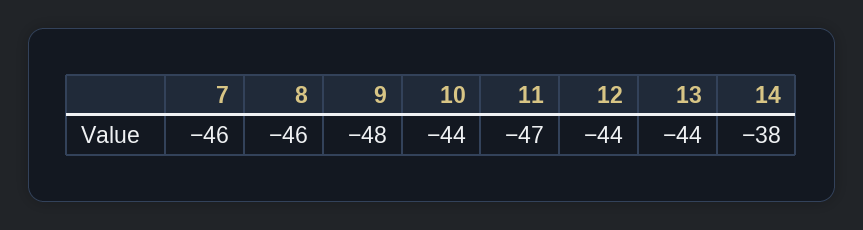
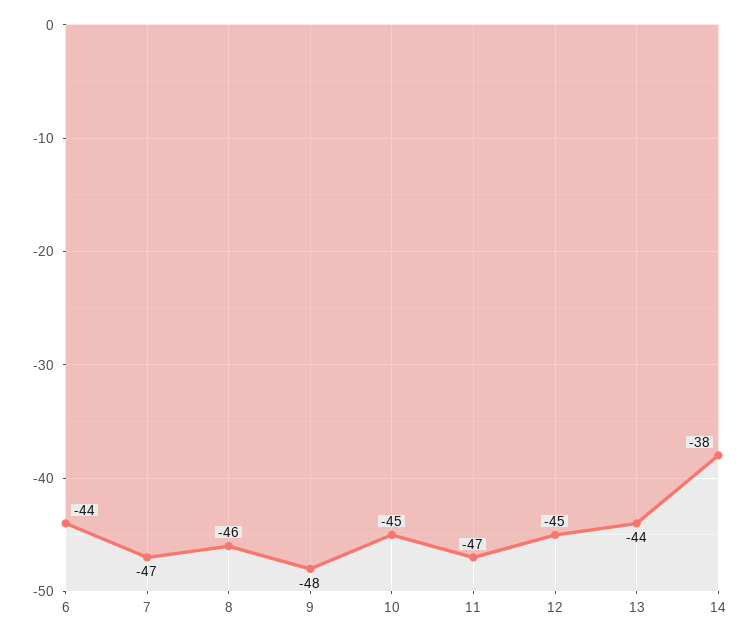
7: -46 -> -47
10: -44 -> -45
12: -44 -> -45
6: none -> -44

